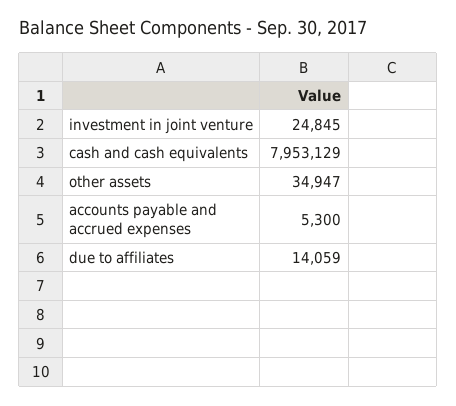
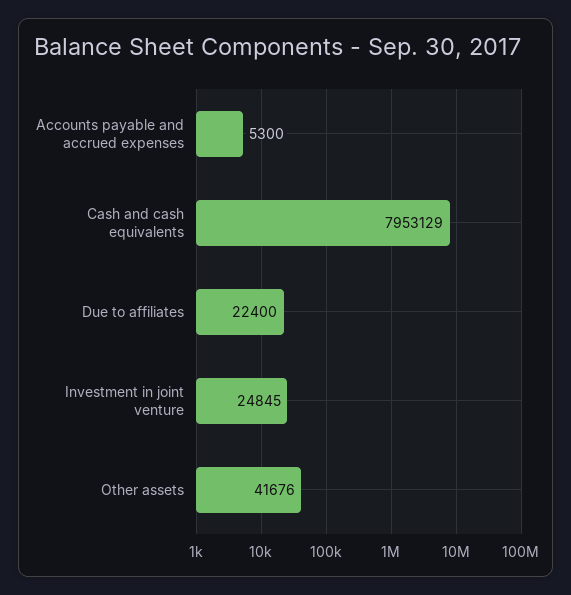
other assets: 34947 -> 41676
due to affiliates: 14059 -> 22400

